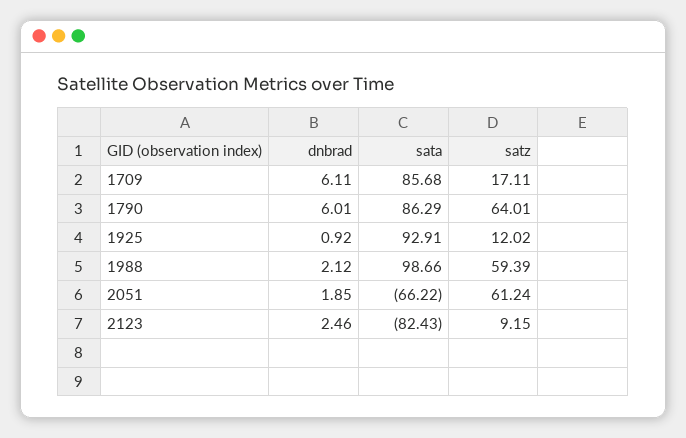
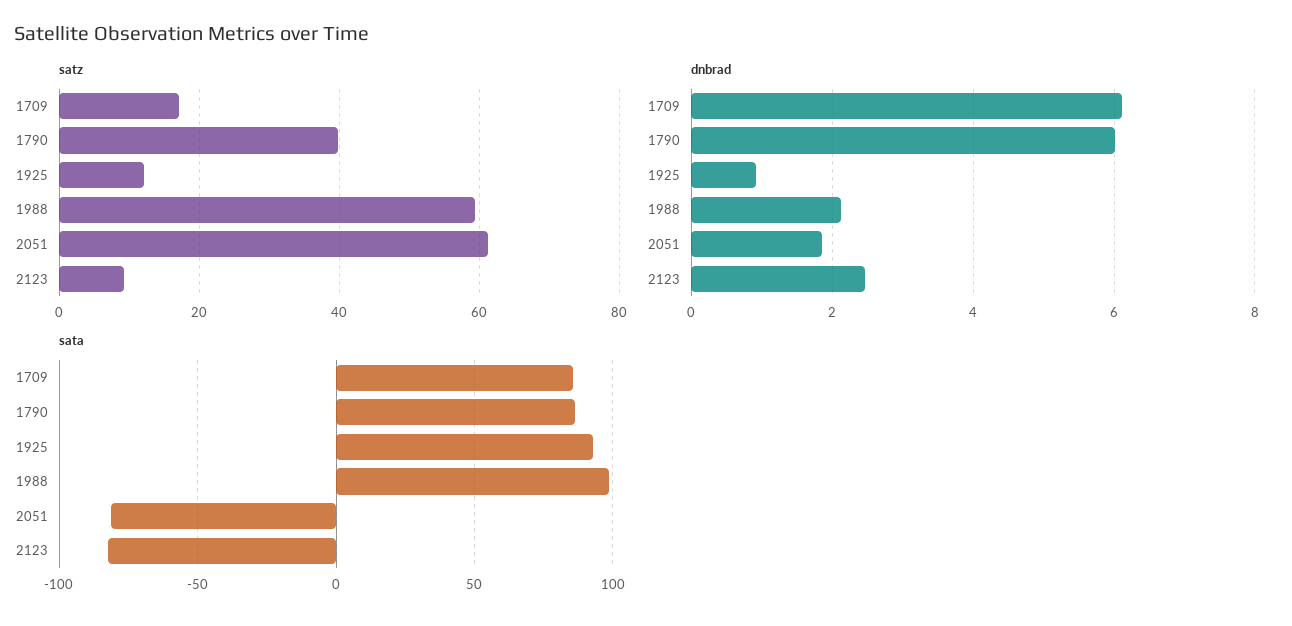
satz, 1790: 64.01 -> 40
sata, 2051: -66.22 -> -80

